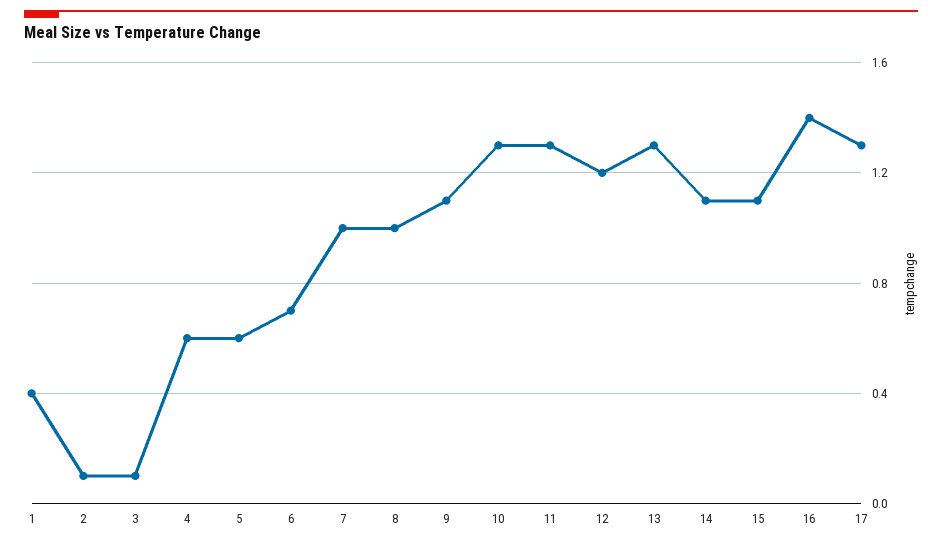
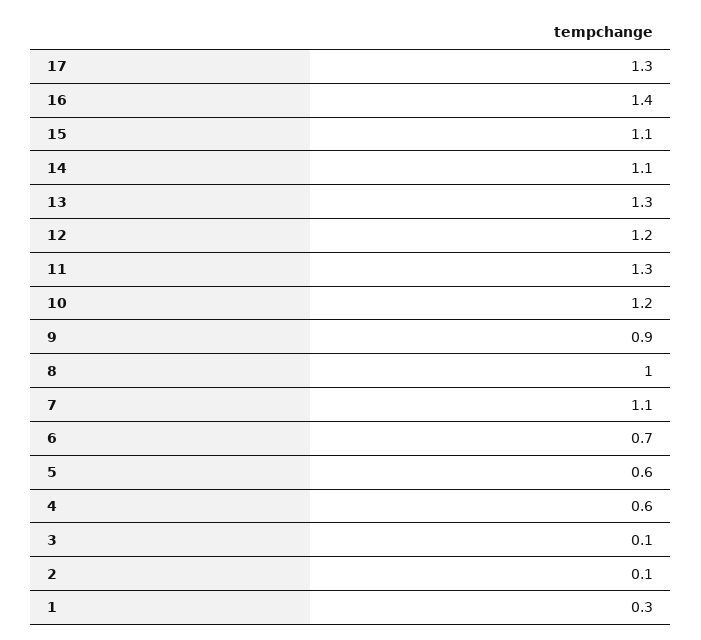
1: 0.4 -> 0.3
7: 1 -> 1.1
9: 1.1 -> 0.9
10: 1.3 -> 1.2

